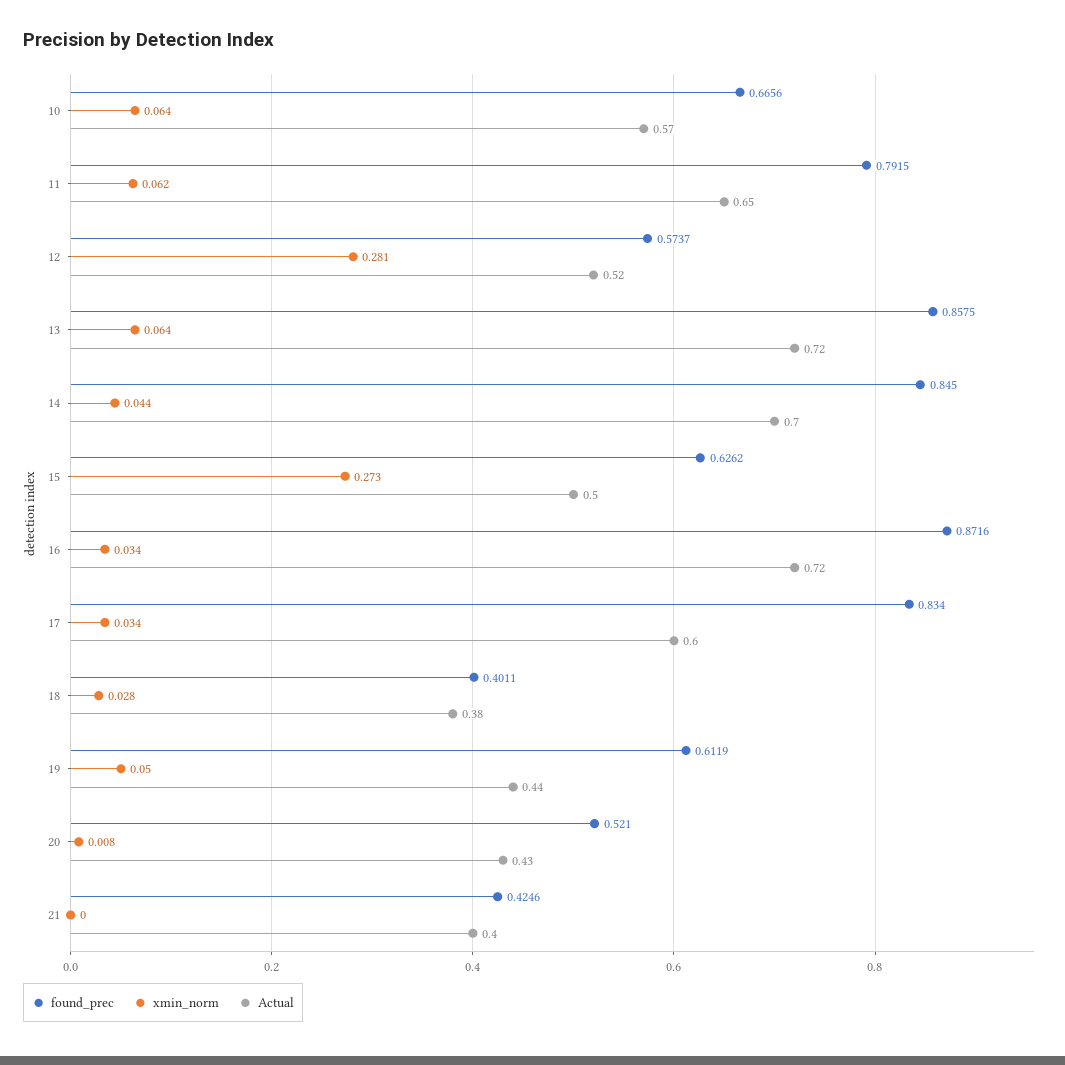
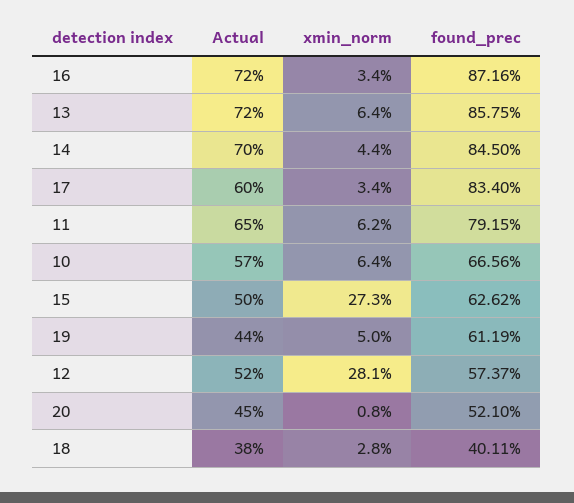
Actual, 20: 0.43 -> 0.45
found_prec, 21: 0.4246 -> none
xmin_norm, 21: 0 -> none
Actual, 21: 0.4 -> none

